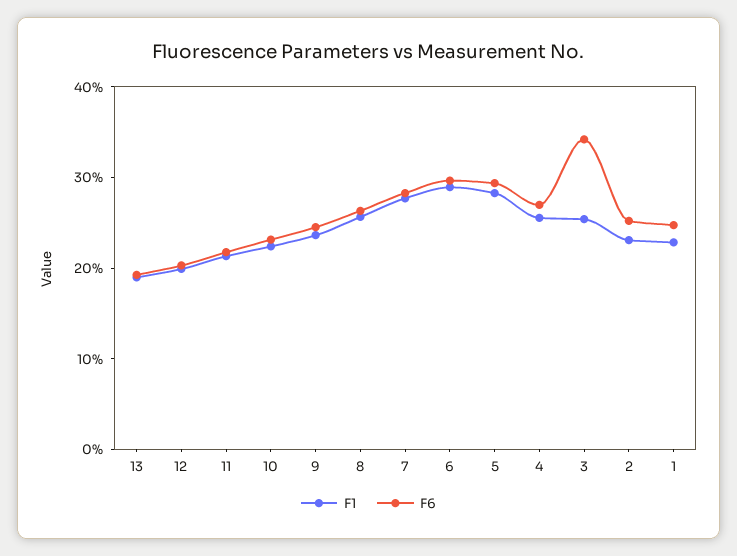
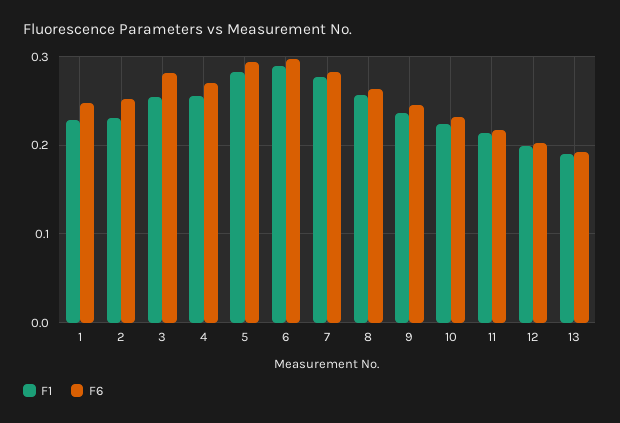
F6, 3: 0.34 -> 0.28

